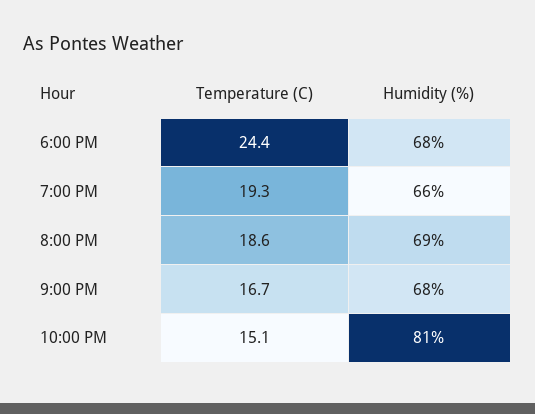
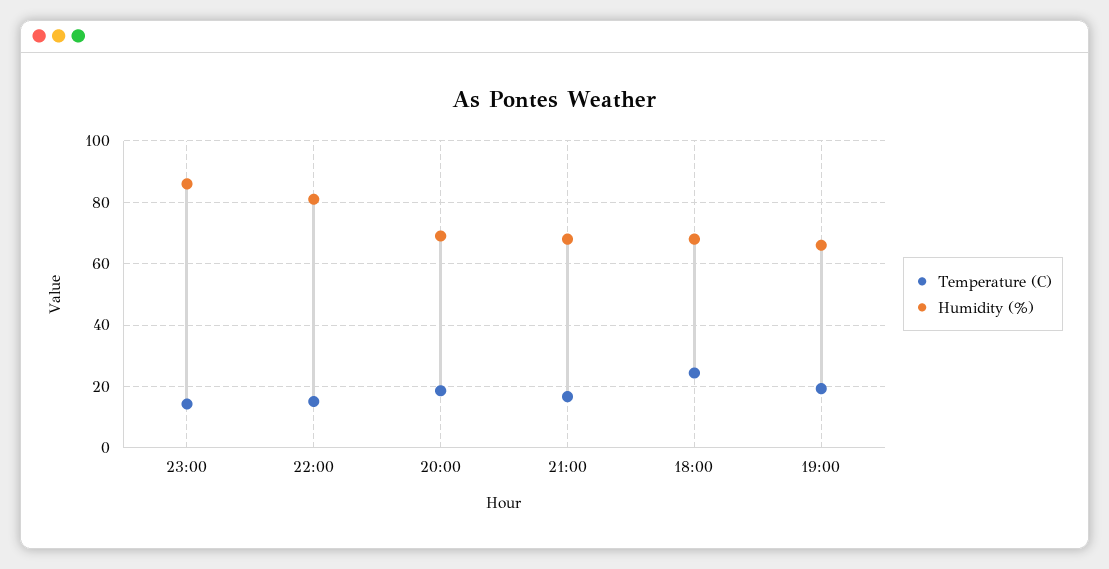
Temperature (C), 23:00: none -> 14
Humidity (%), 23:00: none -> 86

